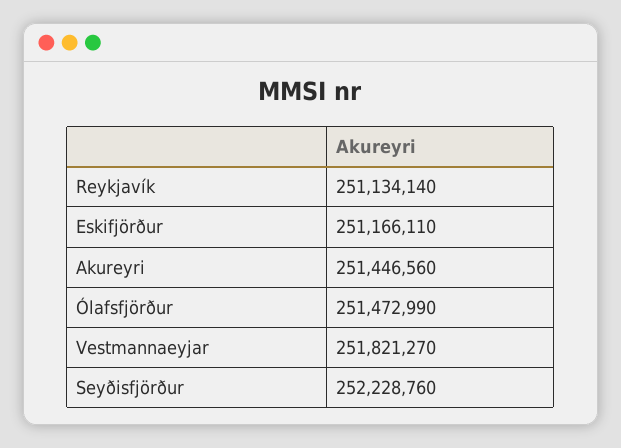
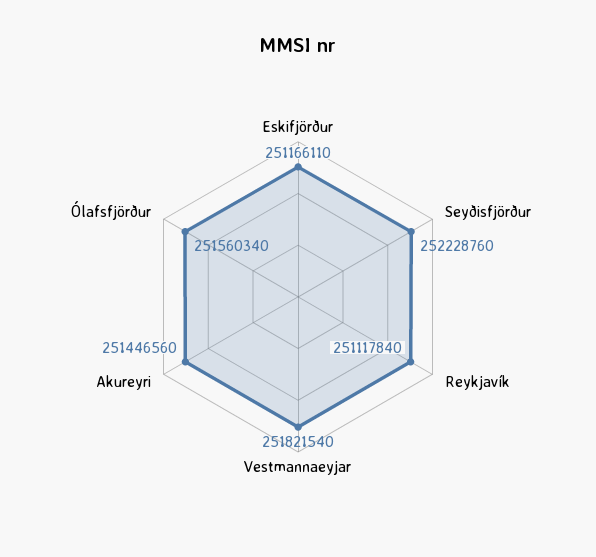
Reykjavík: 251134140 -> 251117840
Ólafsfjörður: 251472990 -> 251560340
Vestmannaeyjar: 251821270 -> 251821540

